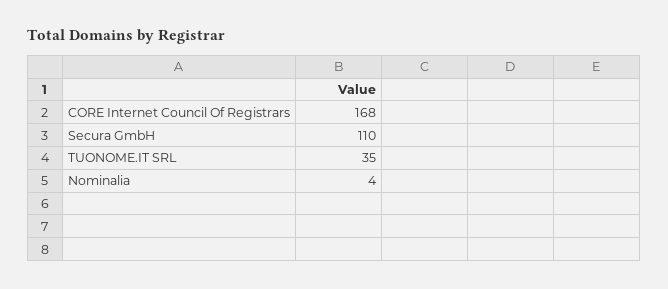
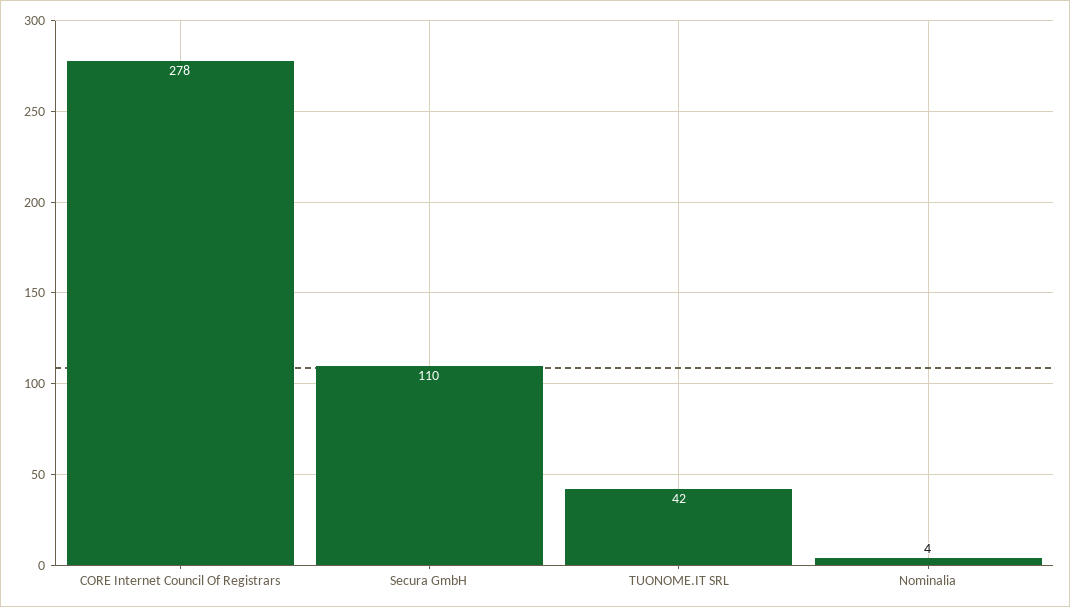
CORE Internet Council Of Registrars: 168 -> 278
TUONOME.IT SRL: 35 -> 42

